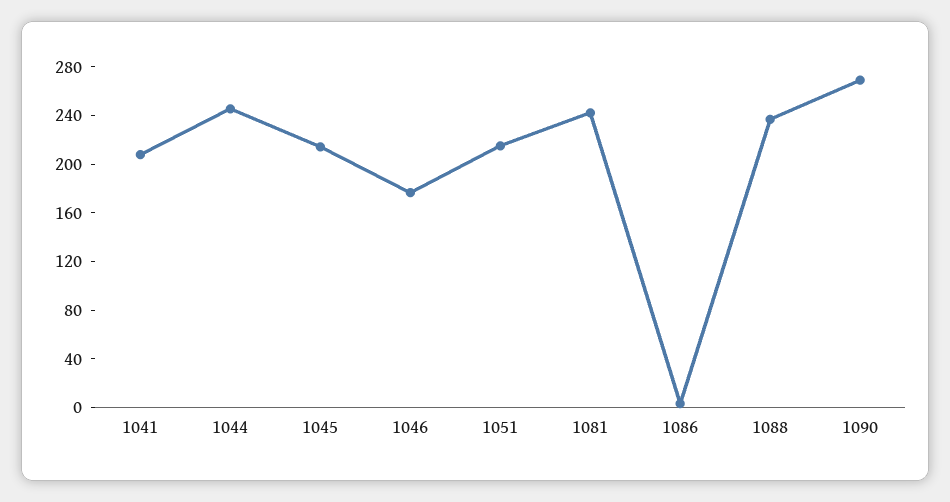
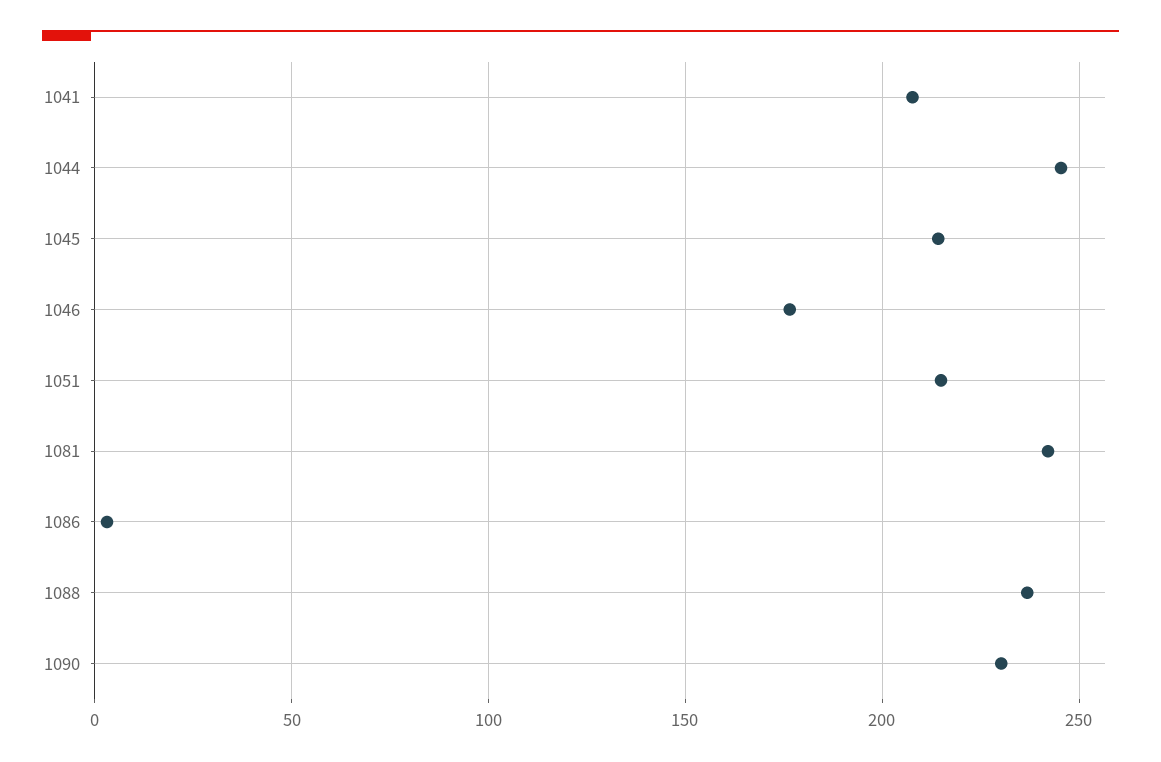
1090: 270 -> 230

